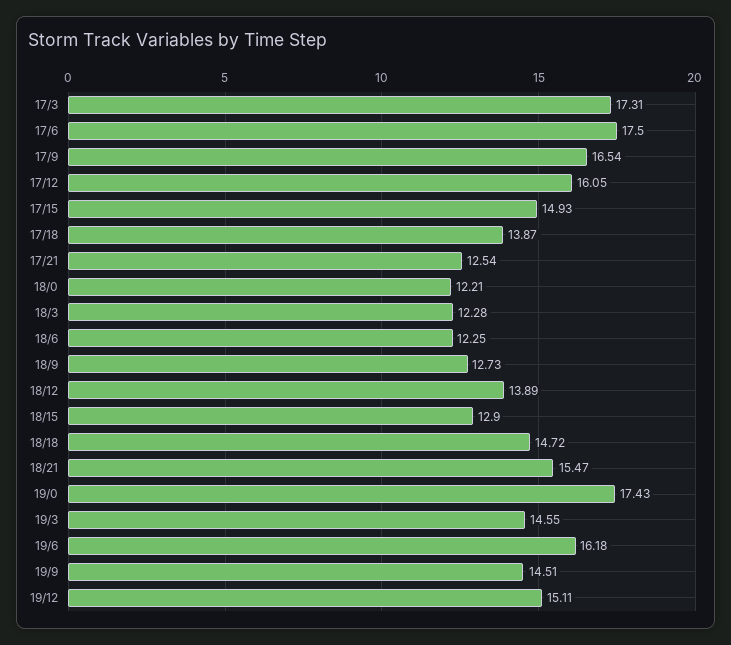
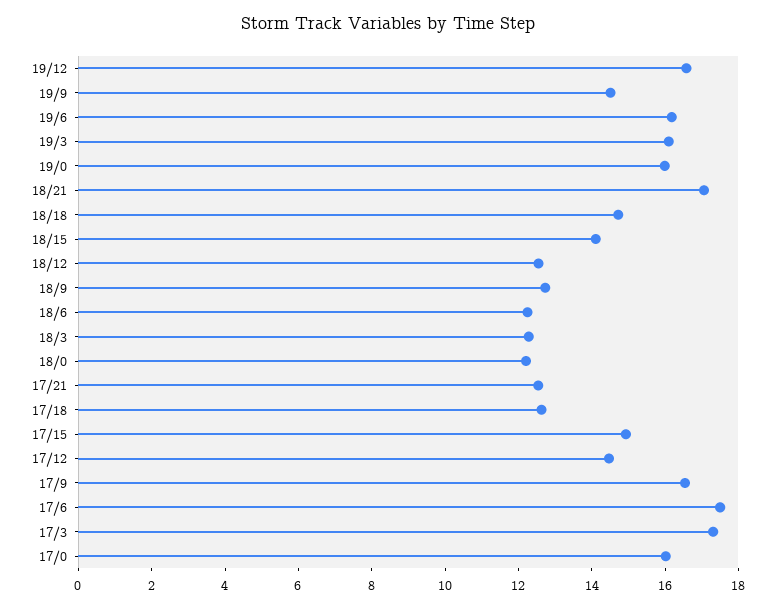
17/12: 16.05 -> 14.5
17/18: 13.87 -> 12.5
18/12: 13.89 -> 12.5
18/15: 12.9 -> 14
18/21: 15.47 -> 17
19/0: 17.43 -> 16
19/3: 14.55 -> 16
19/12: 15.11 -> 16.5
17/0: none -> 16

